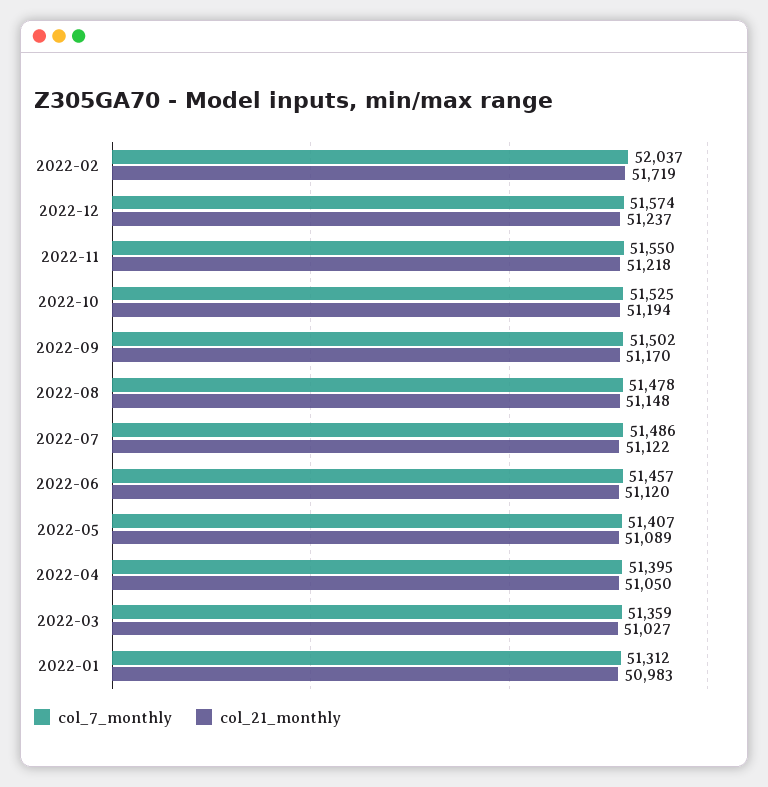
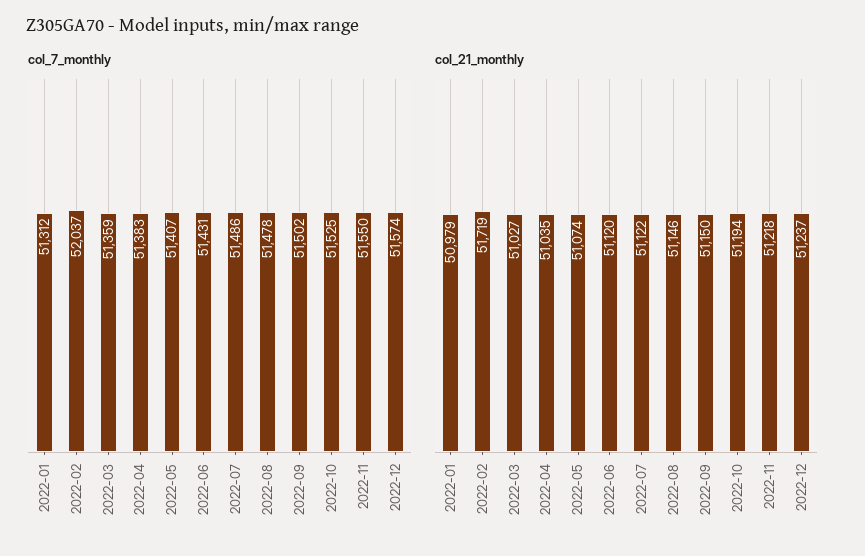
col_21_monthly, 2022-09: 51170 -> 51150
col_21_monthly, 2022-08: 51148 -> 51146
col_7_monthly, 2022-06: 51457 -> 51431
col_21_monthly, 2022-05: 51089 -> 51074
col_7_monthly, 2022-04: 51395 -> 51383
col_21_monthly, 2022-04: 51050 -> 51035
col_21_monthly, 2022-01: 50983 -> 50979

